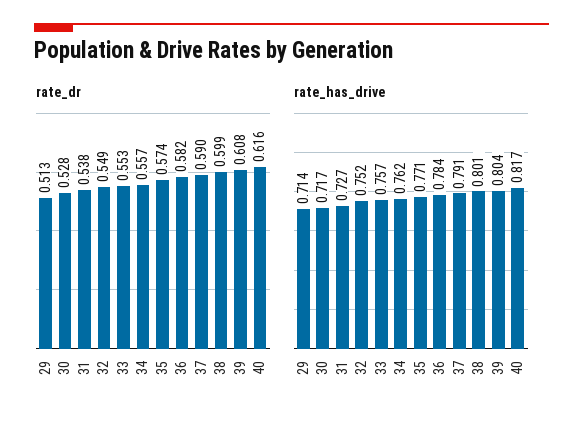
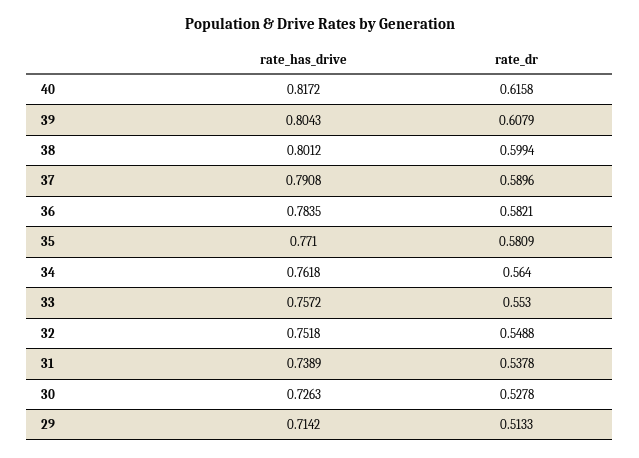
rate_dr, 34: 0.557 -> 0.564
rate_dr, 35: 0.574 -> 0.5809
rate_has_drive, 30: 0.717 -> 0.7263
rate_has_drive, 31: 0.727 -> 0.7389

